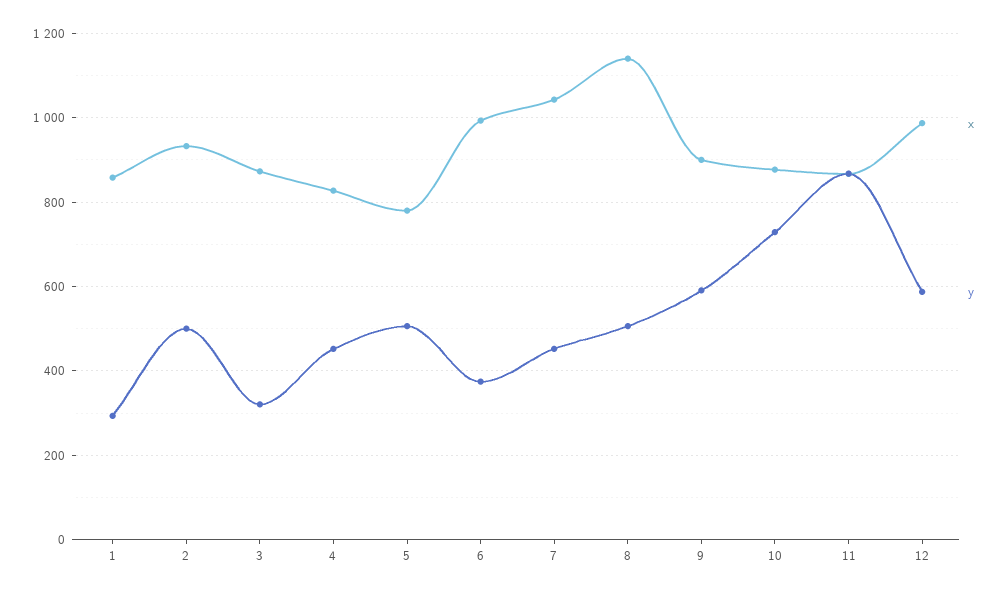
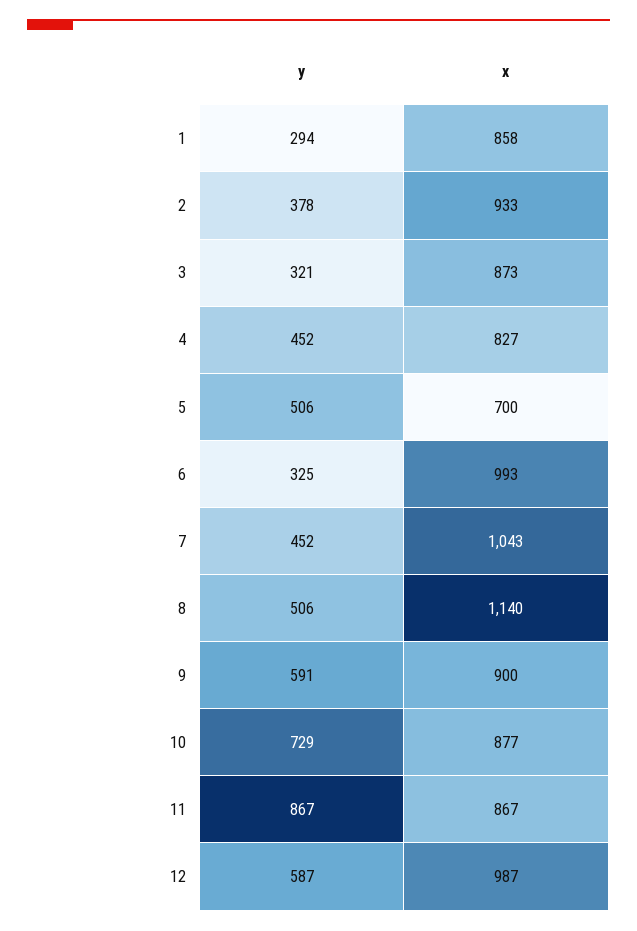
y, 2: 500 -> 378
x, 5: 780 -> 700
y, 6: 380 -> 325

